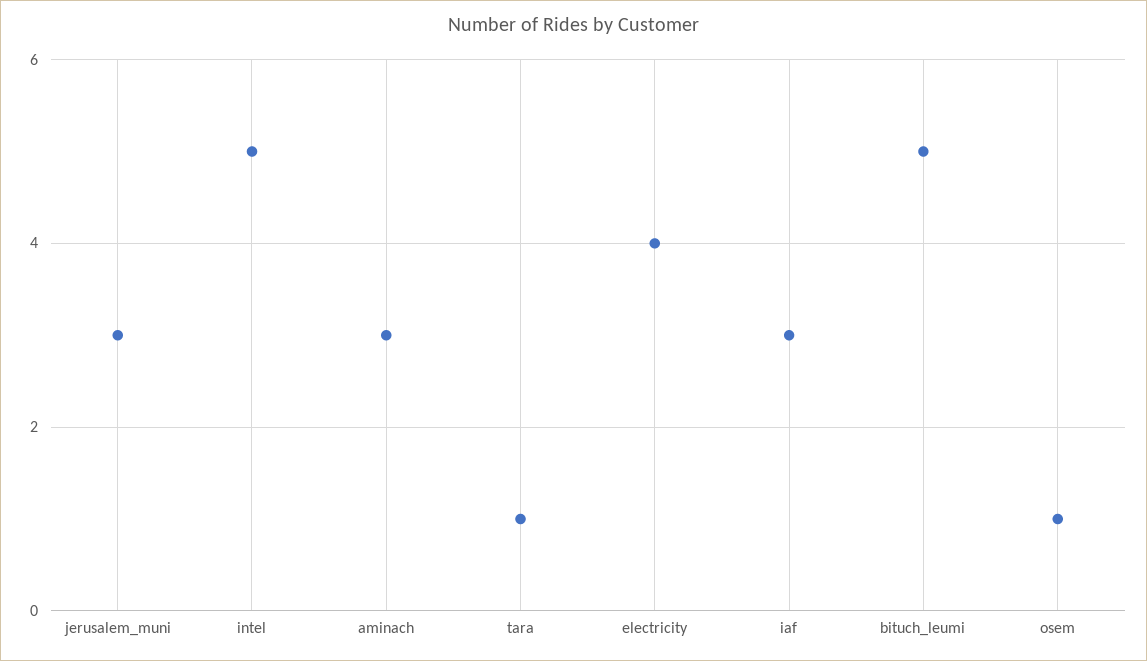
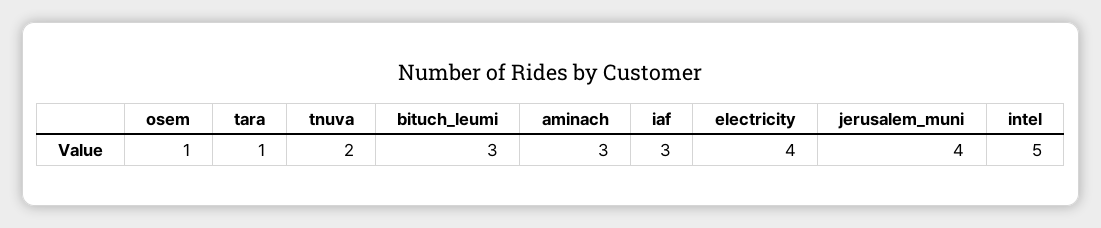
jerusalem_muni: 3 -> 4
bituch_leumi: 5 -> 3
tnuva: none -> 2

